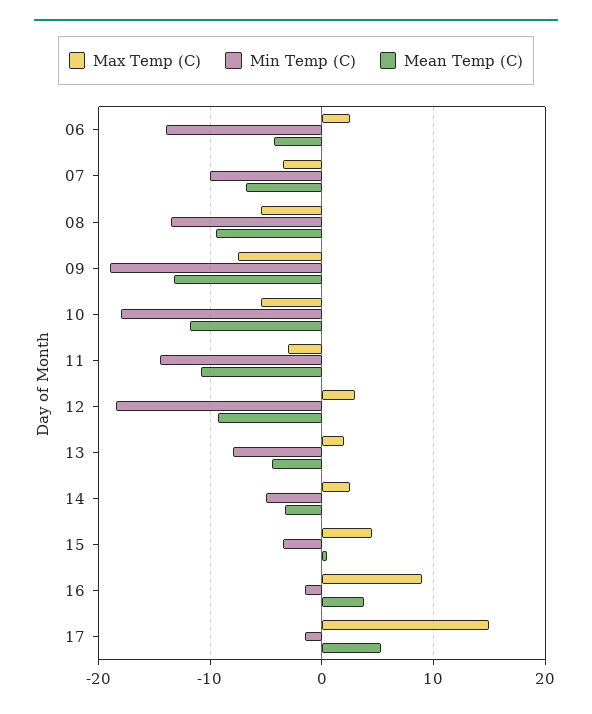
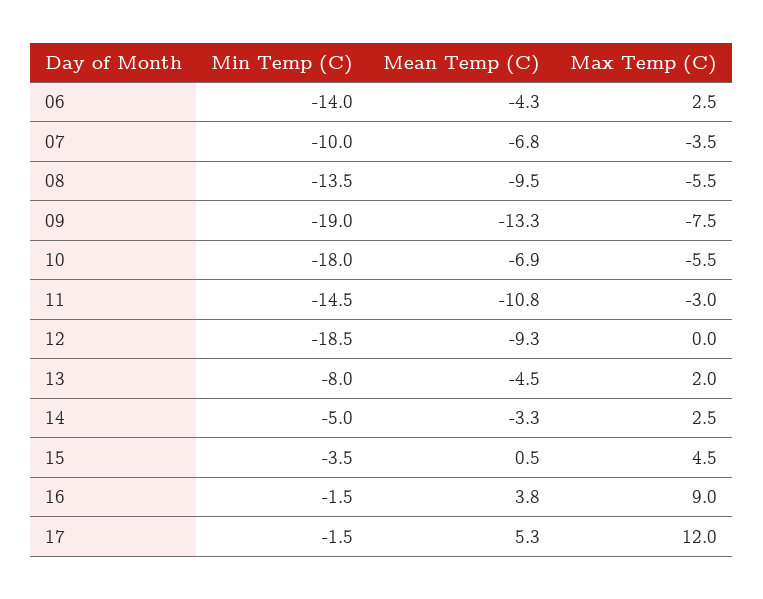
Mean Temp (C), 10: -12 -> -6.9
Max Temp (C), 12: 3 -> 0
Max Temp (C), 17: 15 -> 12

